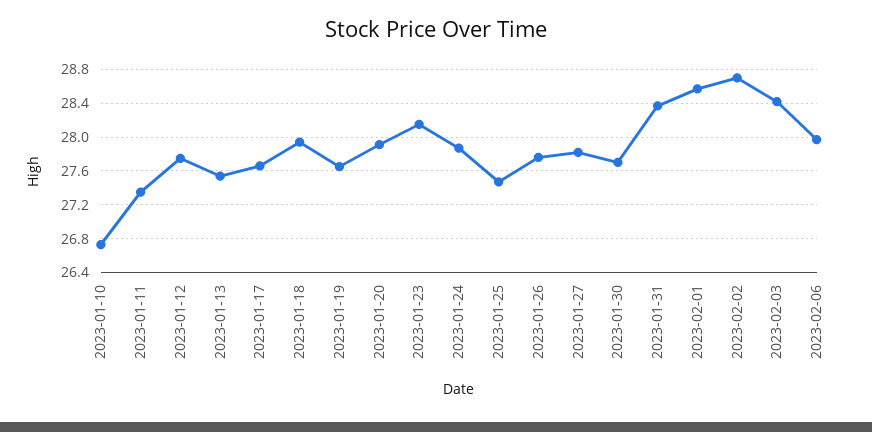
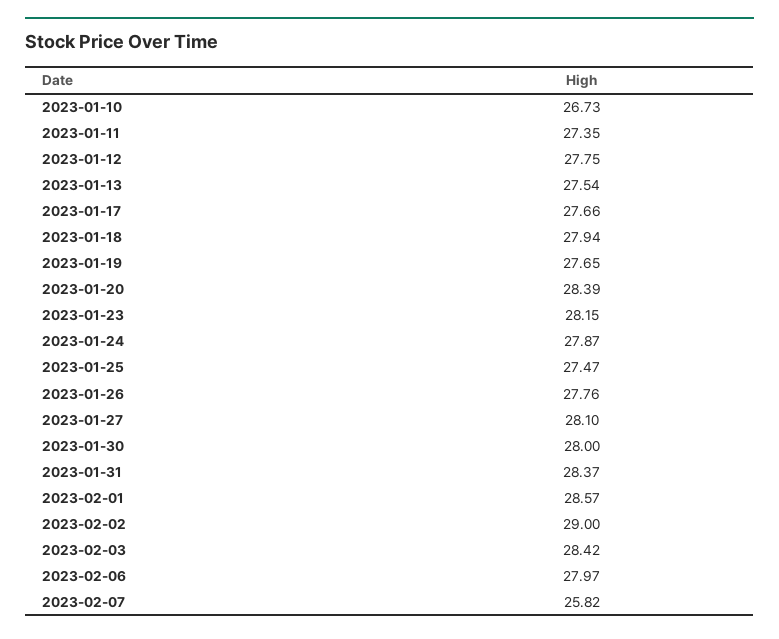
2023-01-20: 27.9 -> 28.39
2023-01-27: 27.8 -> 28.1
2023-01-30: 27.7 -> 28
2023-02-02: 28.7 -> 29
2023-02-07: none -> 25.82

